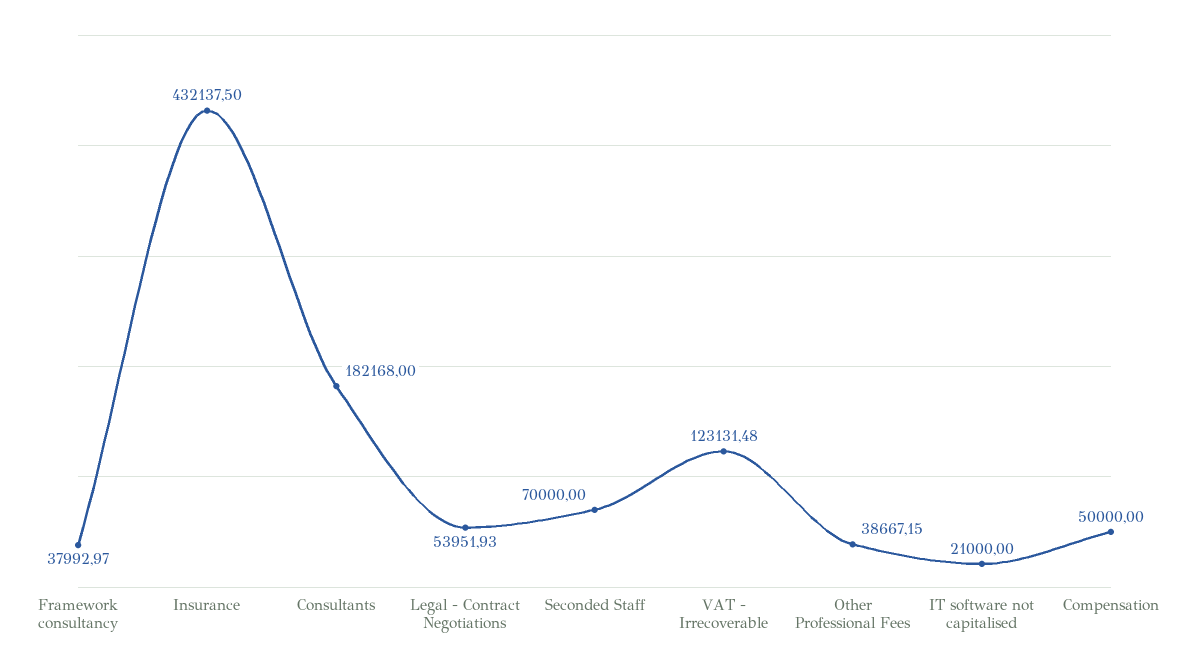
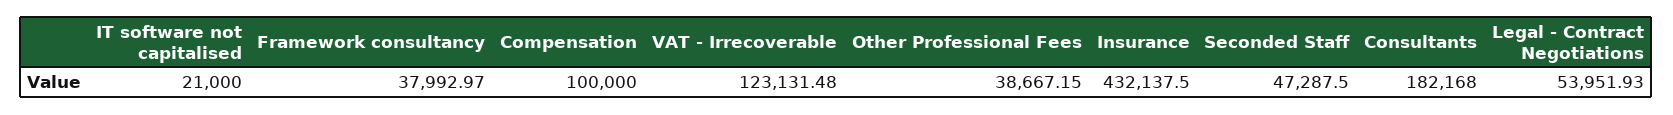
Seconded Staff: 70000 -> 47287.5
Compensation: 50000 -> 100000

